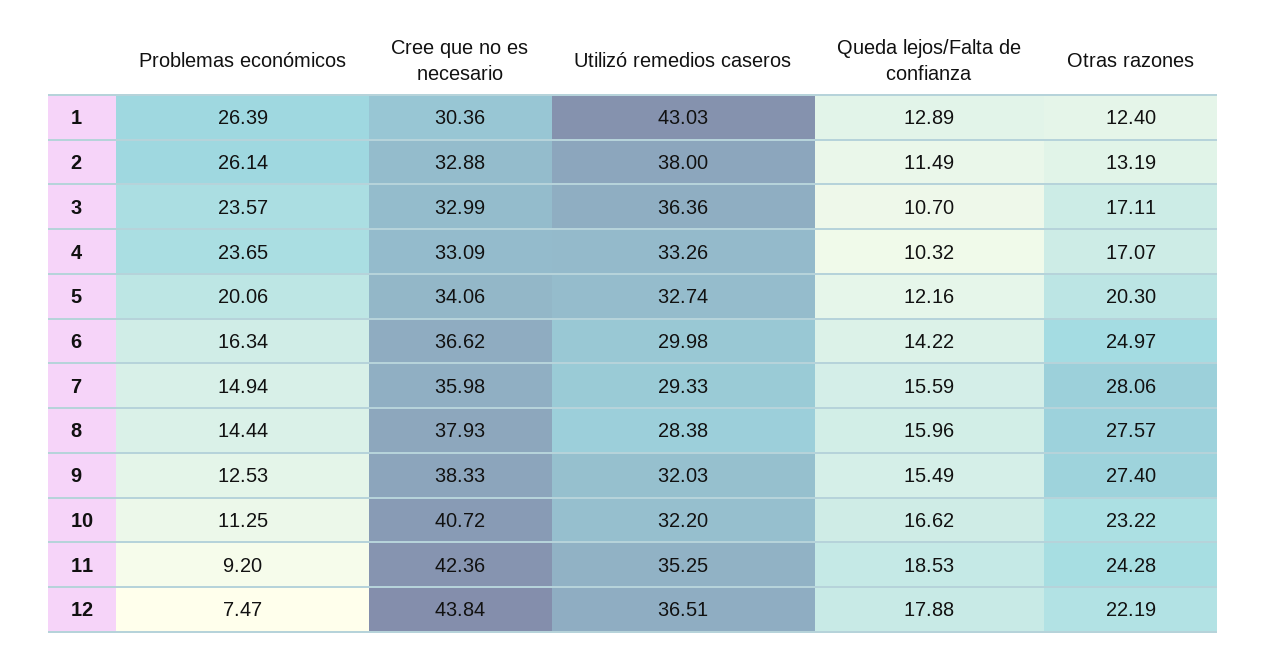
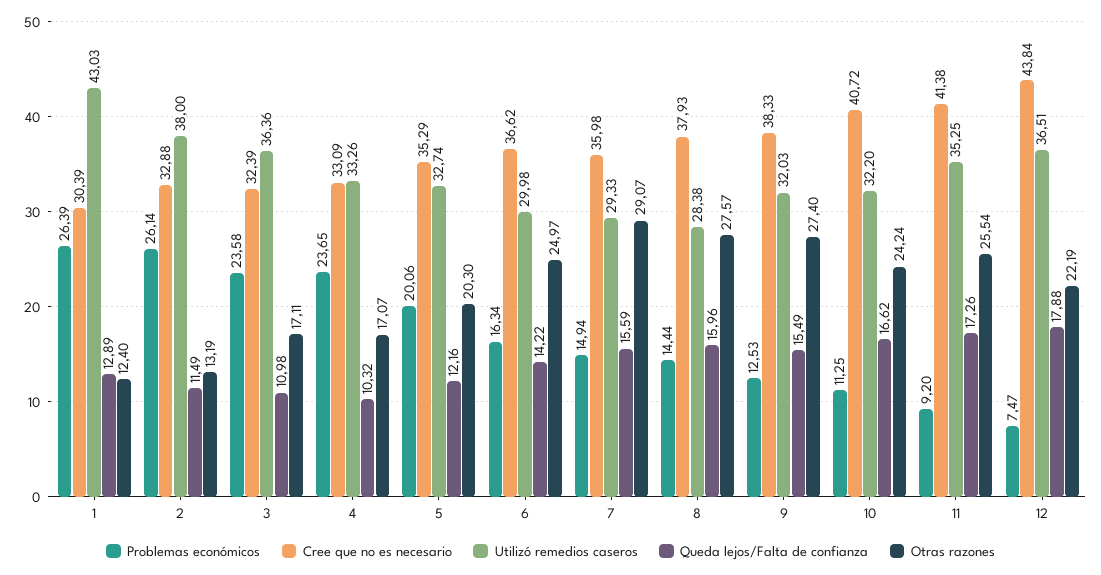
Cree que no es necesario, 1: 30.36 -> 30.39
Problemas económicos, 3: 23.57 -> 23.58
Cree que no es necesario, 3: 32.99 -> 32.39
Queda lejos/Falta de confianza, 3: 10.7 -> 10.98
Cree que no es necesario, 5: 34.06 -> 35.29
Otras razones, 7: 28.06 -> 29.07
Otras razones, 10: 23.22 -> 24.24
Cree que no es necesario, 11: 42.36 -> 41.38
Queda lejos/Falta de confianza, 11: 18.53 -> 17.26
Otras razones, 11: 24.28 -> 25.54

